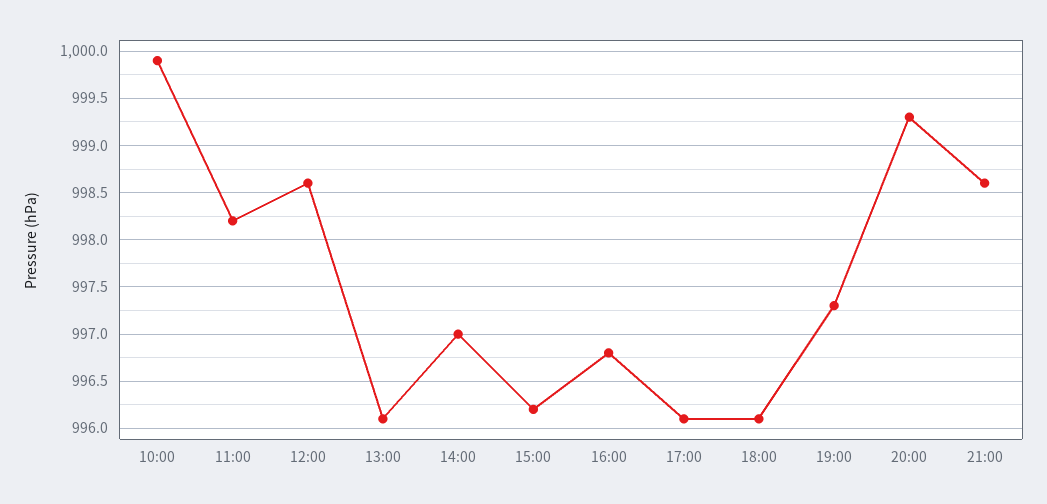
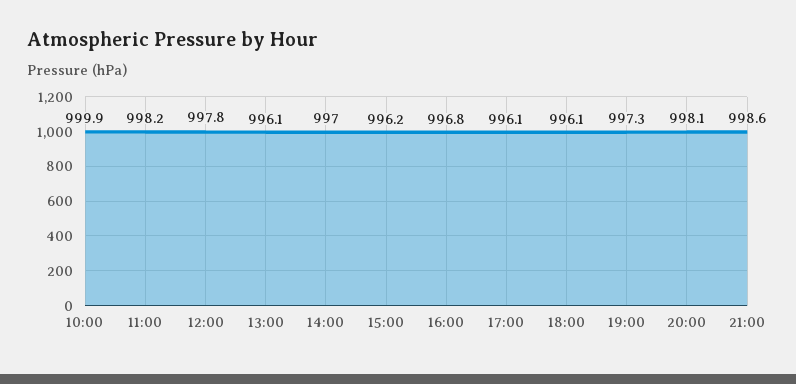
12:00: 998.6 -> 997.8
20:00: 999.3 -> 998.1

